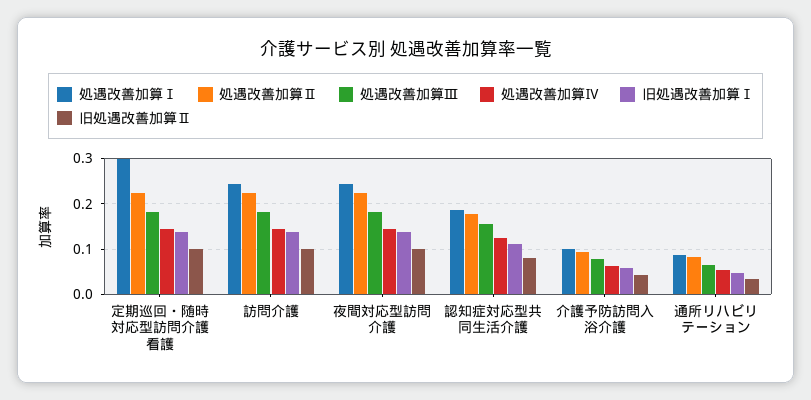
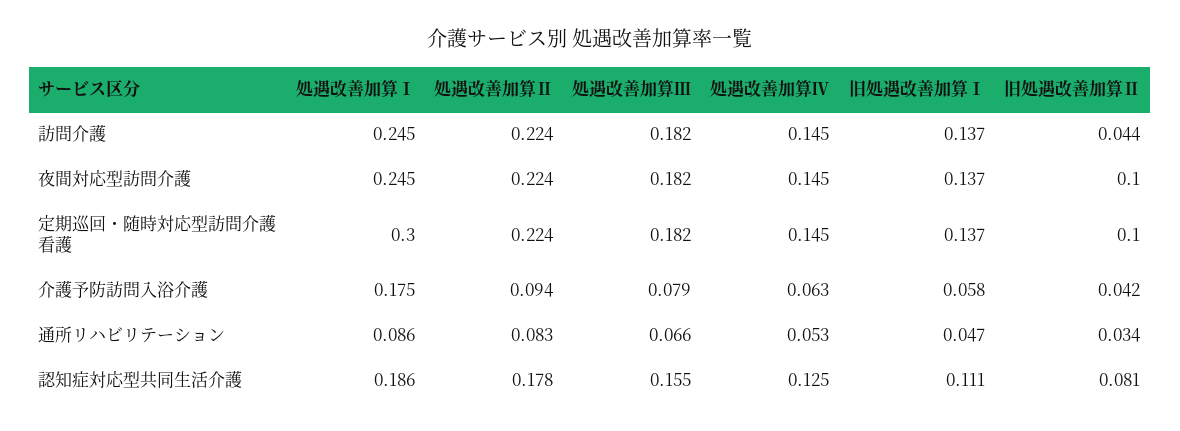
旧処遇改善加算Ⅱ, 訪問介護: 0.1 -> 0.044
処遇改善加算Ⅰ, 介護予防訪問入浴介護: 0.1 -> 0.175

